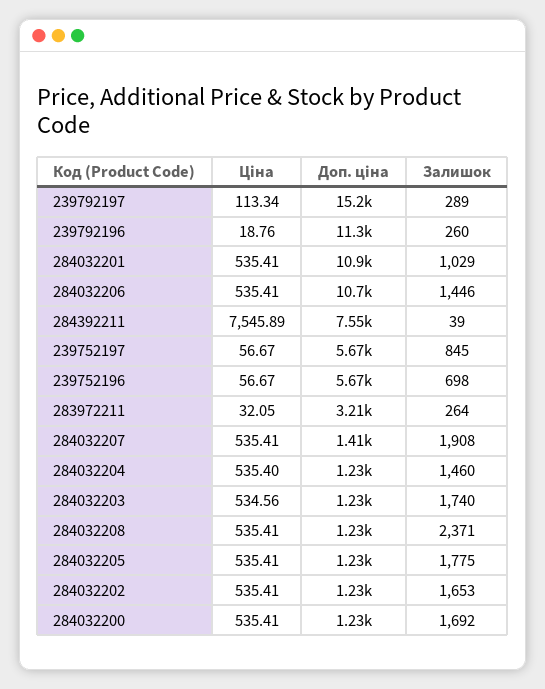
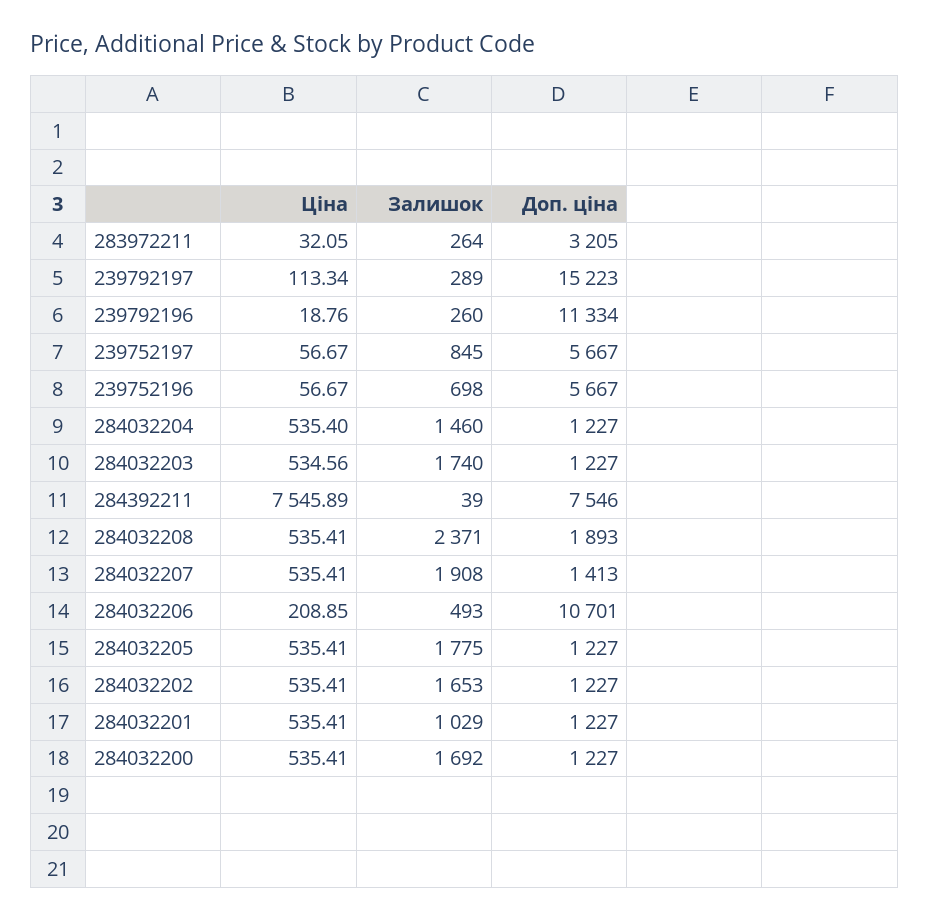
Доп. ціна, 284032201: 10900 -> 1227
Ціна, 284032206: 535.41 -> 208.85
Залишок, 284032206: 1446 -> 493
Доп. ціна, 284032208: 1230 -> 1893

